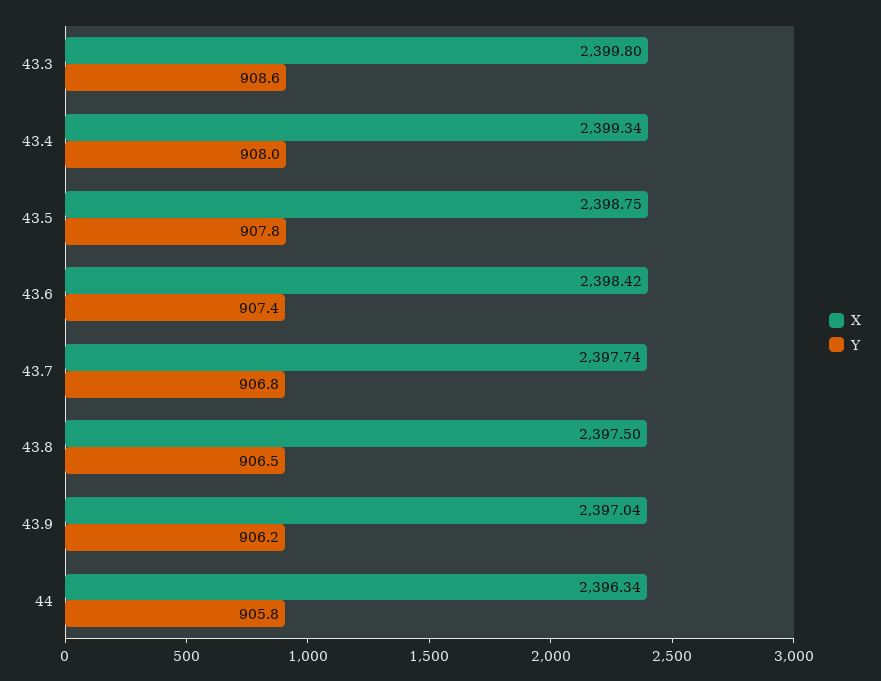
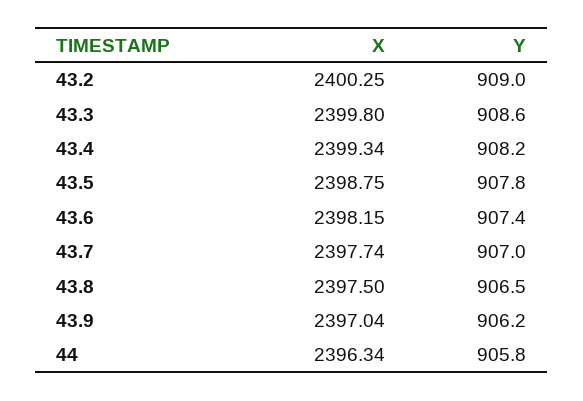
Y, 43.4: 908 -> 908.2
X, 43.6: 2398.42 -> 2398.15
Y, 43.7: 906.8 -> 907
X, 43.2: none -> 2400.25
Y, 43.2: none -> 909

